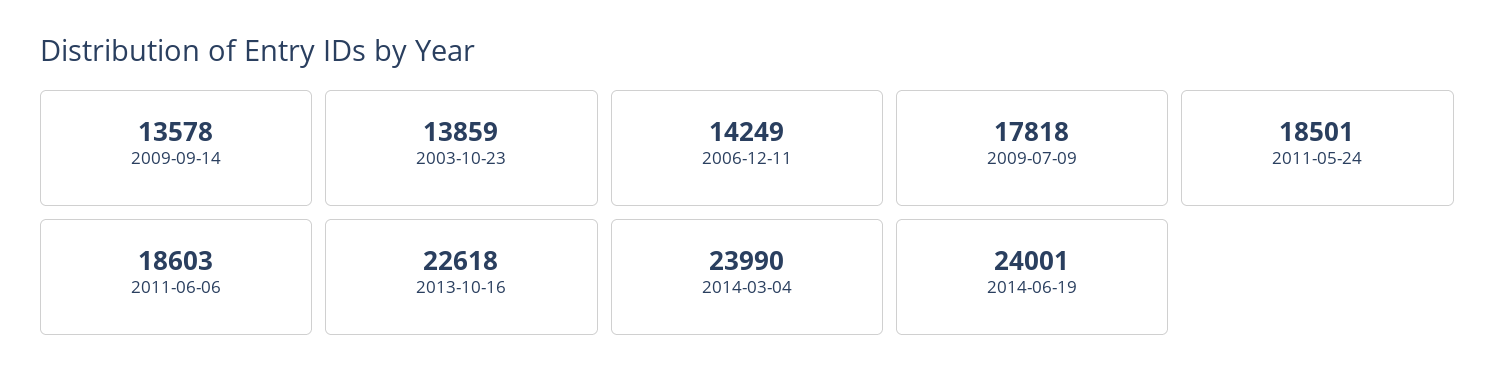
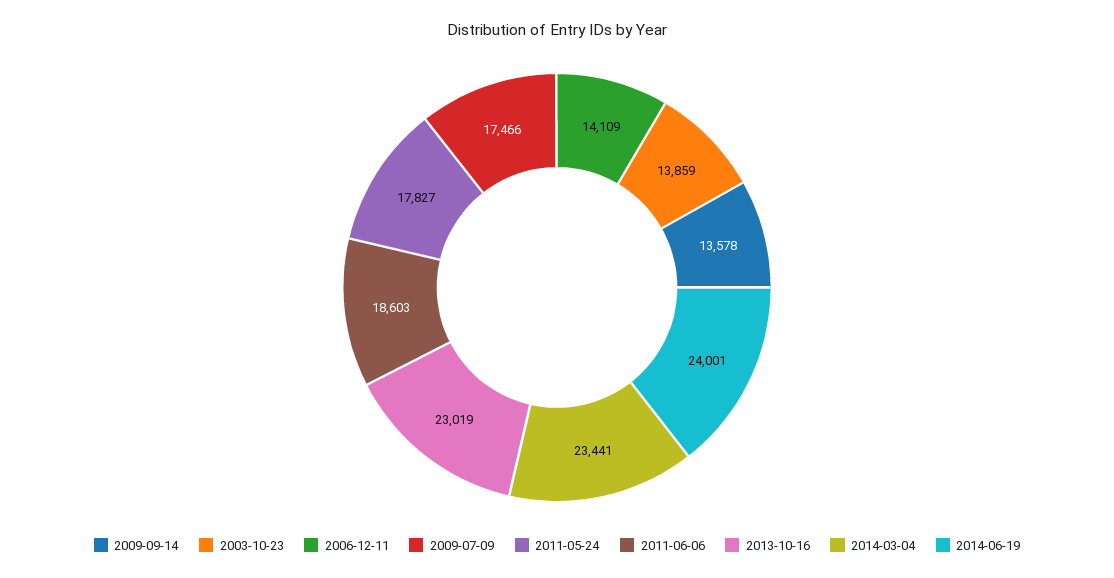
2006-12-11: 14249 -> 14109
2009-07-09: 17818 -> 17466
2011-05-24: 18501 -> 17827
2013-10-16: 22618 -> 23019
2014-03-04: 23990 -> 23441

